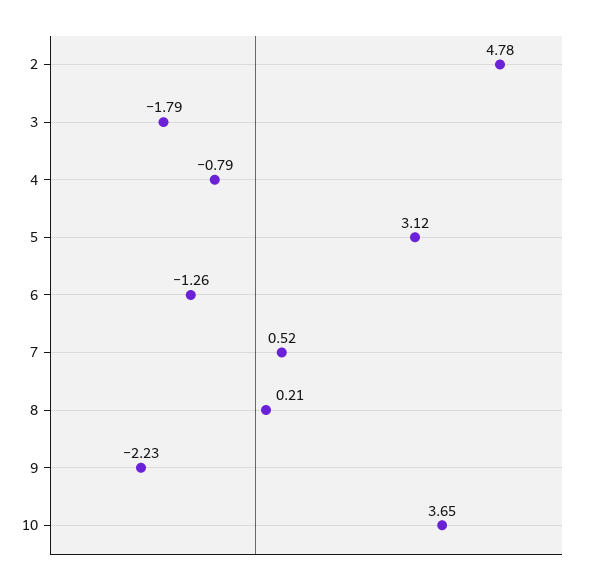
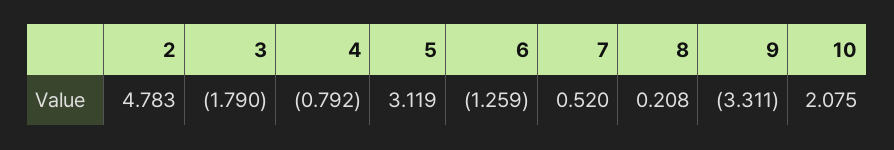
9: -2.23 -> -3.311
10: 3.65 -> 2.075

